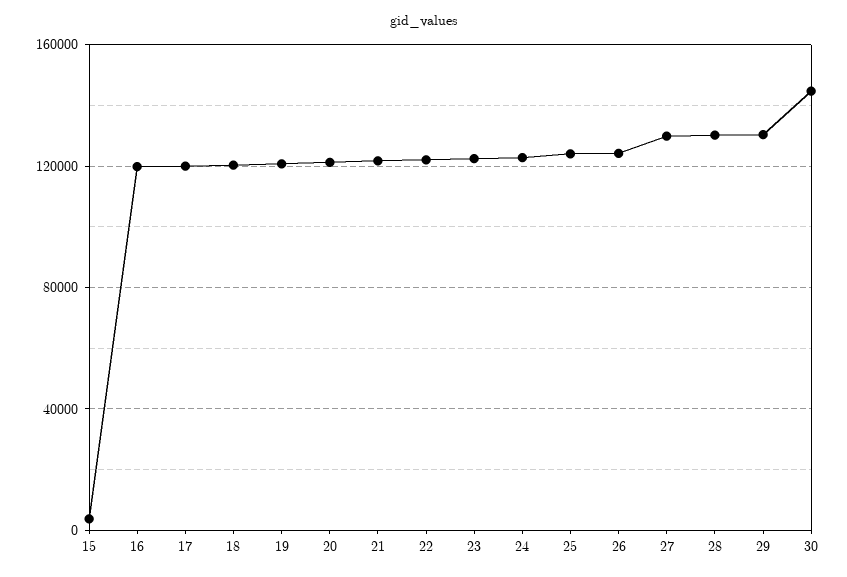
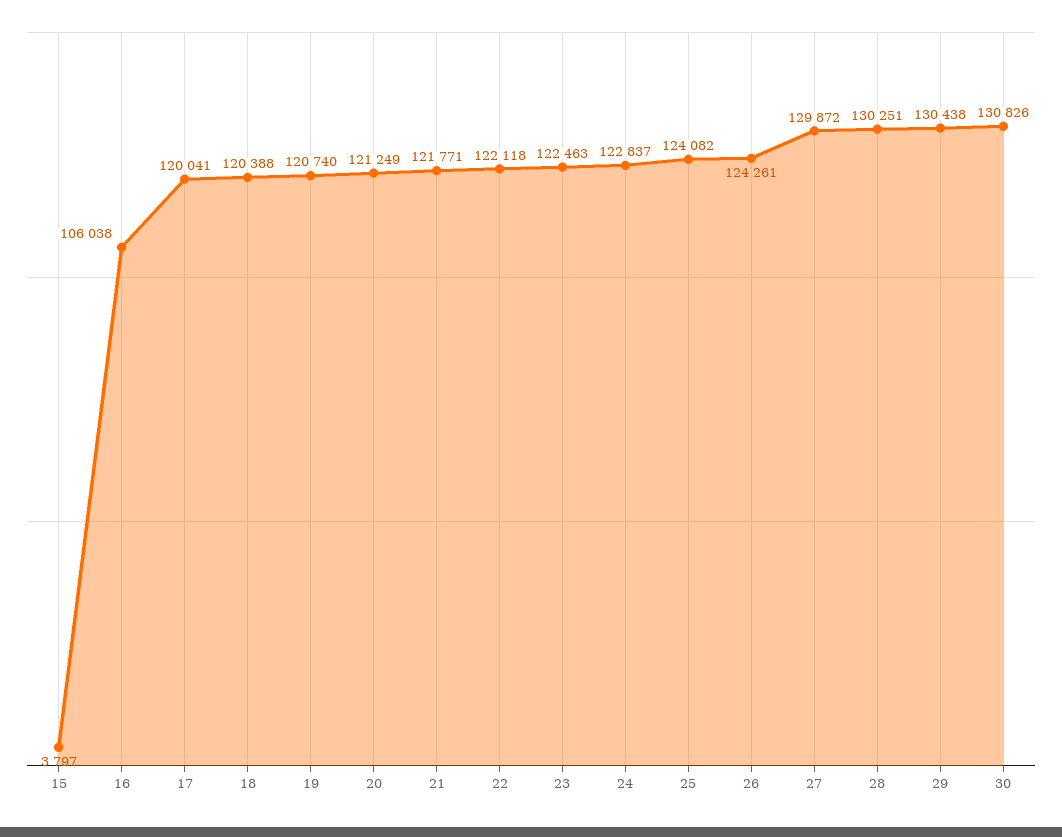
16: 120000 -> 106038
30: 145000 -> 130826

